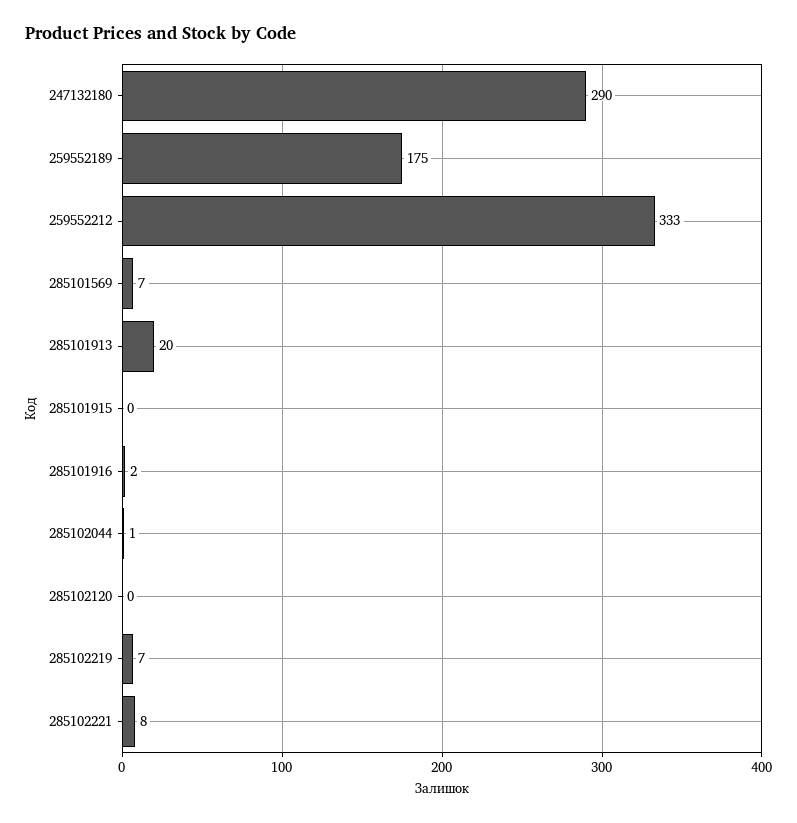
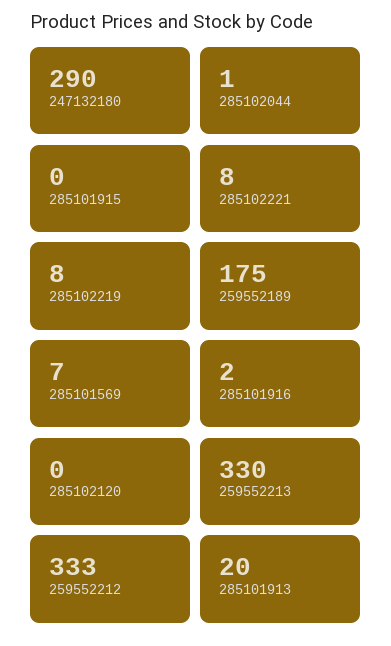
285102219: 7 -> 8
259552213: none -> 330

